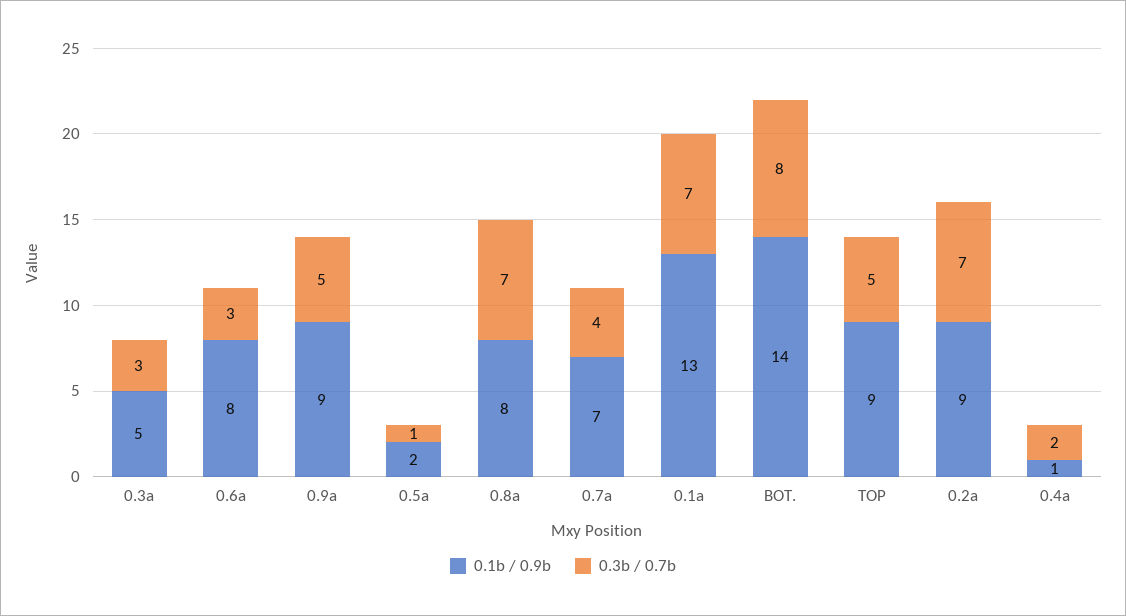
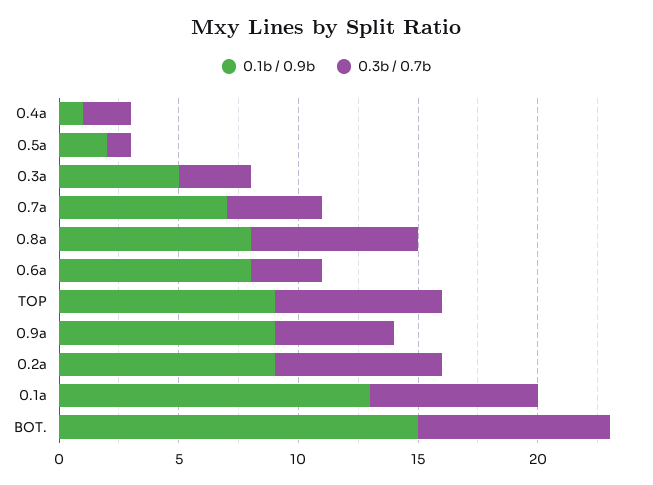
0.1b / 0.9b, BOT.: 14 -> 15
0.3b / 0.7b, TOP: 5 -> 7

